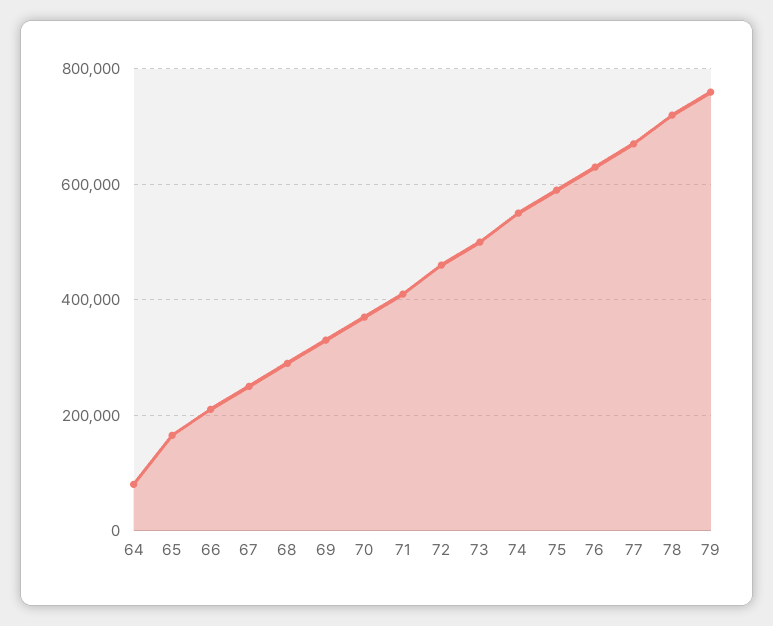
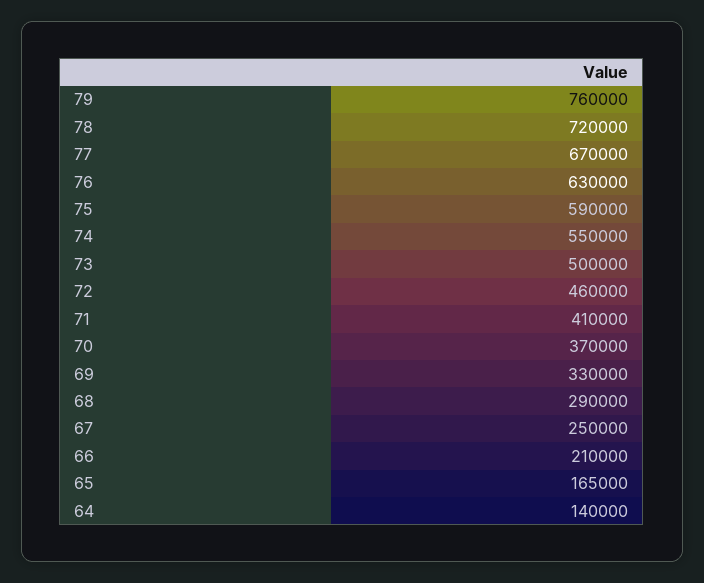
64: 80000 -> 140000

